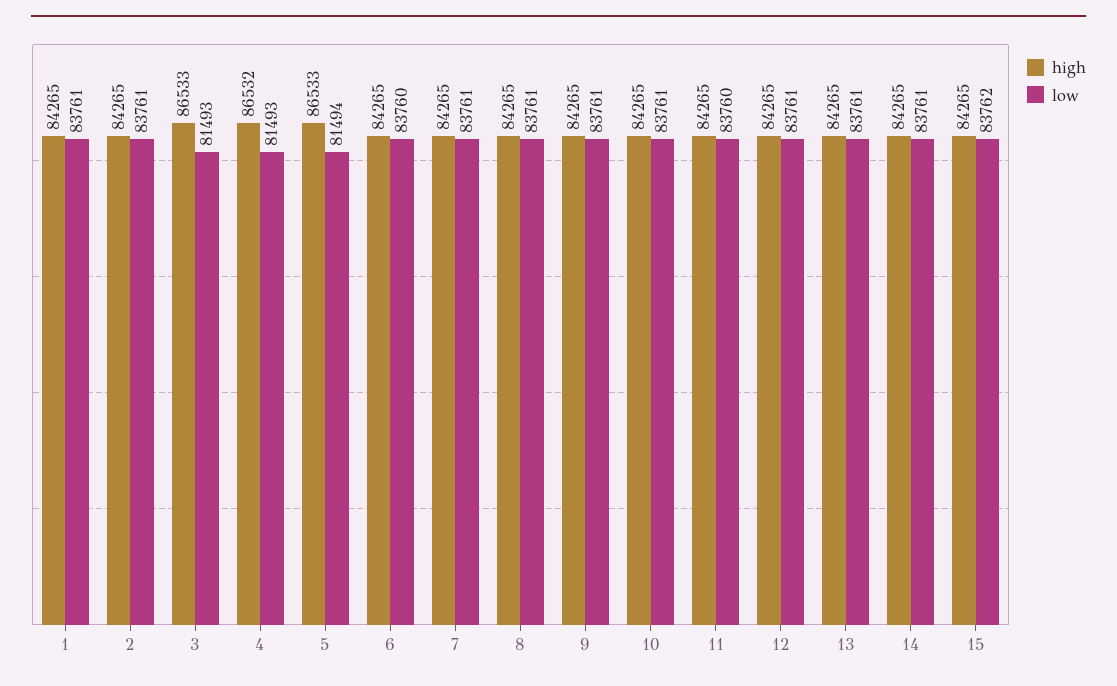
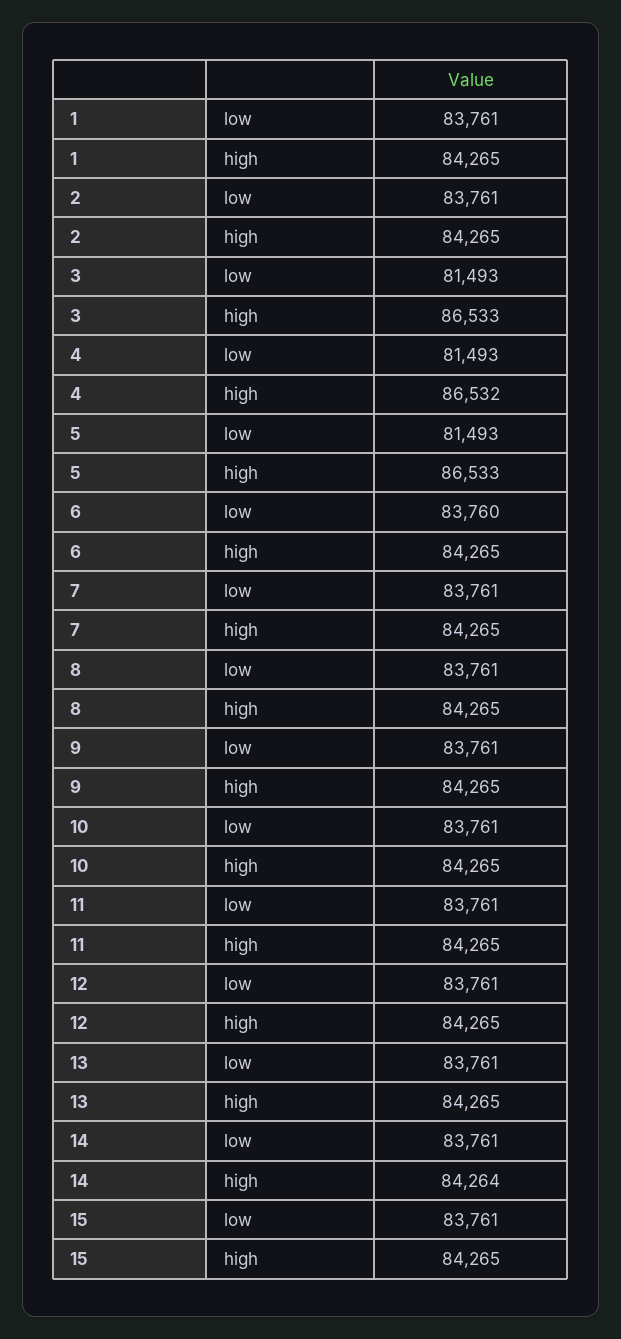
low, 5: 81494 -> 81493
low, 11: 83760 -> 83761
high, 14: 84265 -> 84264
low, 15: 83762 -> 83761

